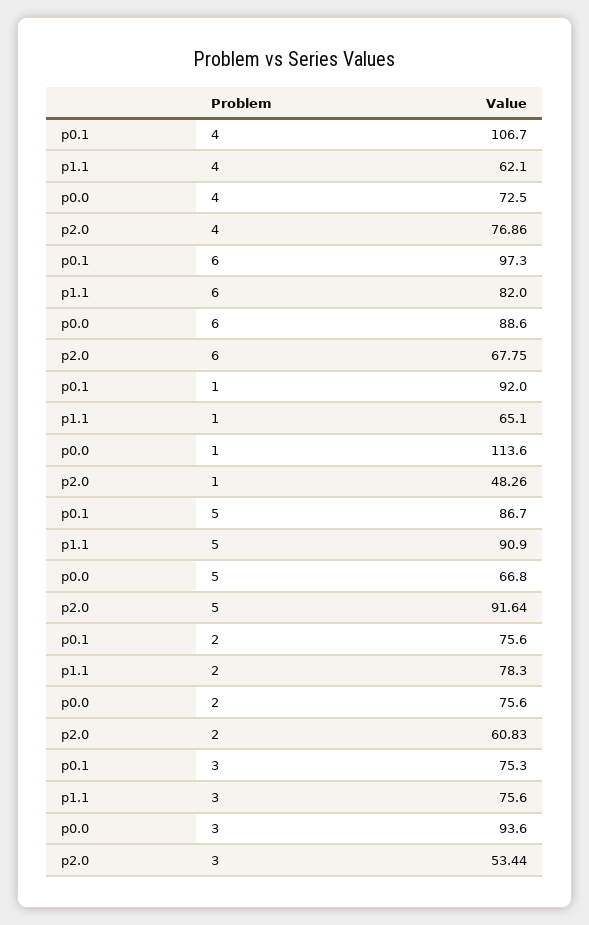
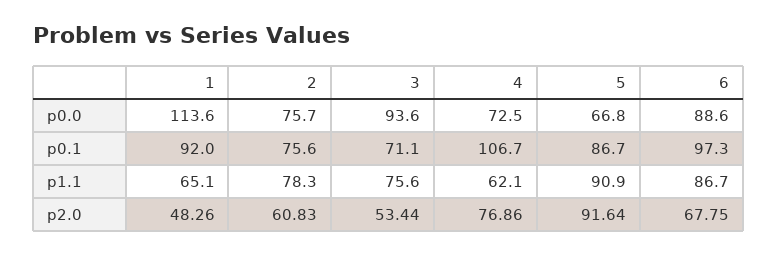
p1.1, 6: 82 -> 86.7
p0.0, 2: 75.6 -> 75.7
p0.1, 3: 75.3 -> 71.1

